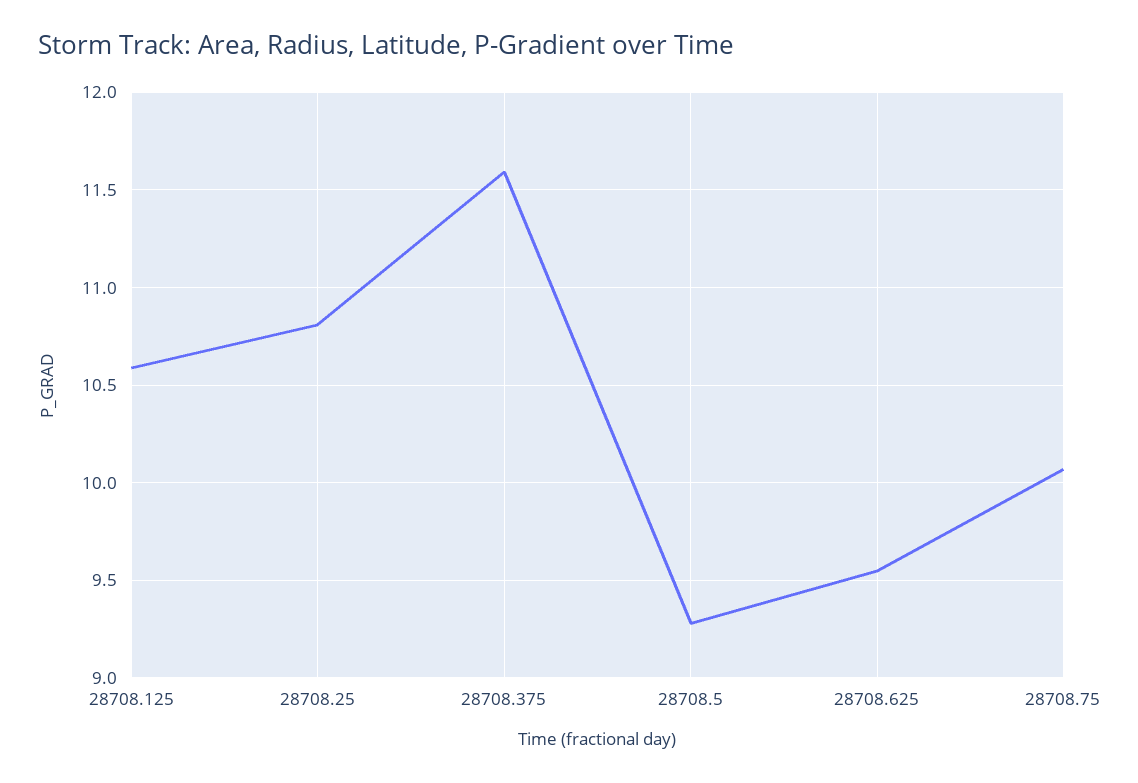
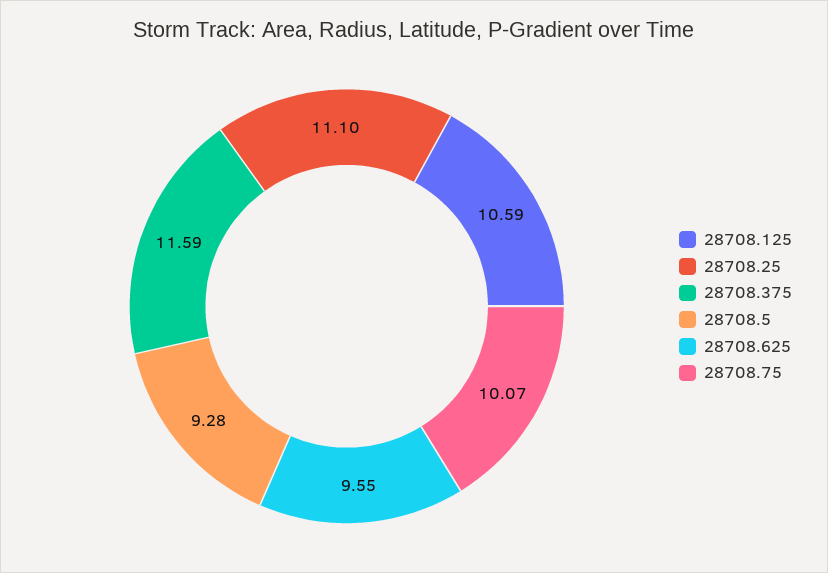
28708.25: 10.8 -> 11.1

